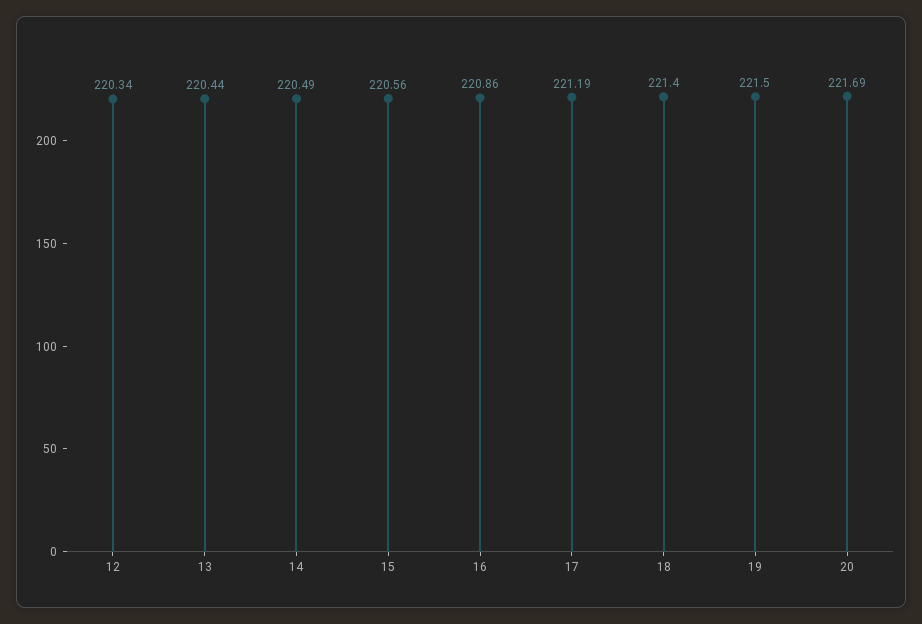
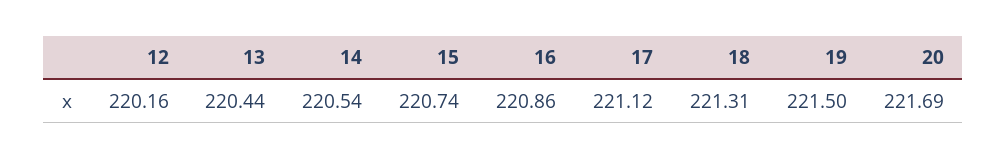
12: 220.34 -> 220.16
14: 220.49 -> 220.54
15: 220.56 -> 220.74
17: 221.19 -> 221.12
18: 221.4 -> 221.31

